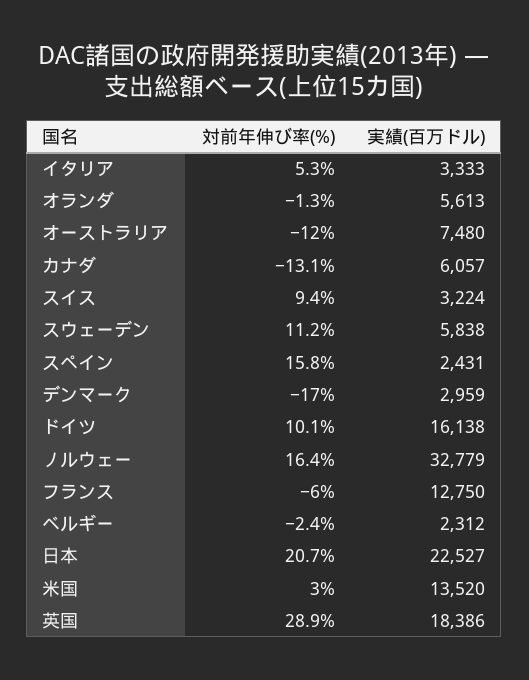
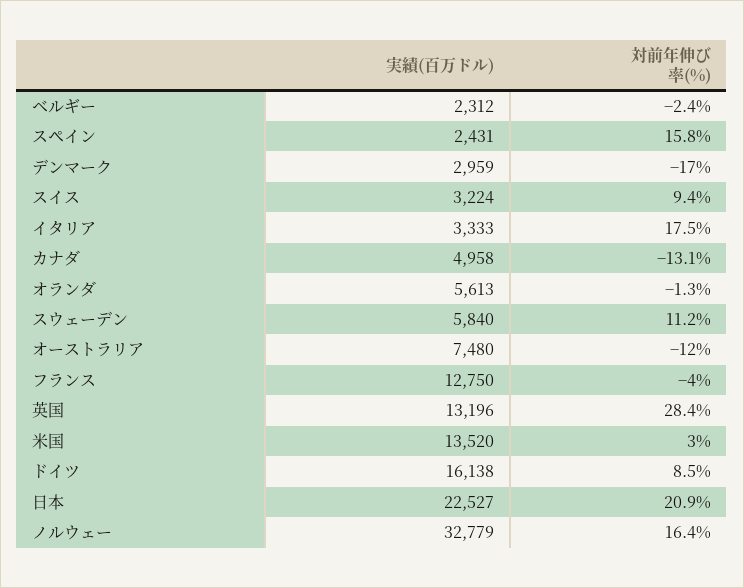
対前年伸び率(%), イタリア: 5.3 -> 17.5
実績(百万ドル), カナダ: 6057 -> 4958
実績(百万ドル), スウェーデン: 5838 -> 5840
対前年伸び率(%), ドイツ: 10.1 -> 8.5
対前年伸び率(%), フランス: -6 -> -4
対前年伸び率(%), 日本: 20.7 -> 20.9
対前年伸び率(%), 英国: 28.9 -> 28.4
実績(百万ドル), 英国: 18386 -> 13196

